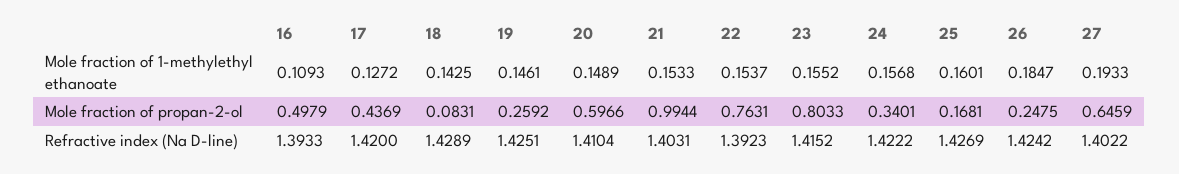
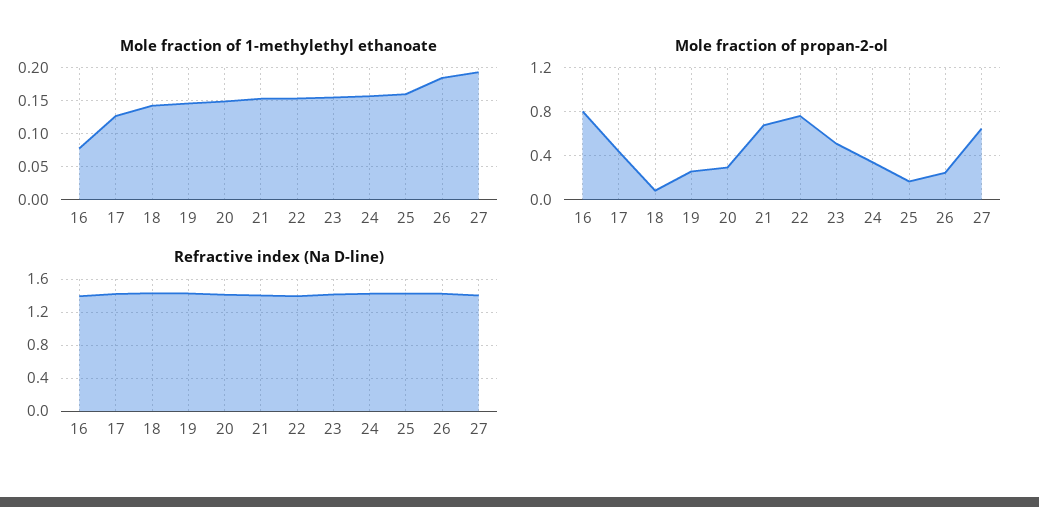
Mole fraction of 1-methylethyl ethanoate, 16: 0.1093 -> 0.08
Mole fraction of propan-2-ol, 16: 0.4979 -> 0.8
Mole fraction of propan-2-ol, 20: 0.5966 -> 0.3
Mole fraction of propan-2-ol, 21: 0.9944 -> 0.7
Mole fraction of propan-2-ol, 23: 0.8033 -> 0.5

